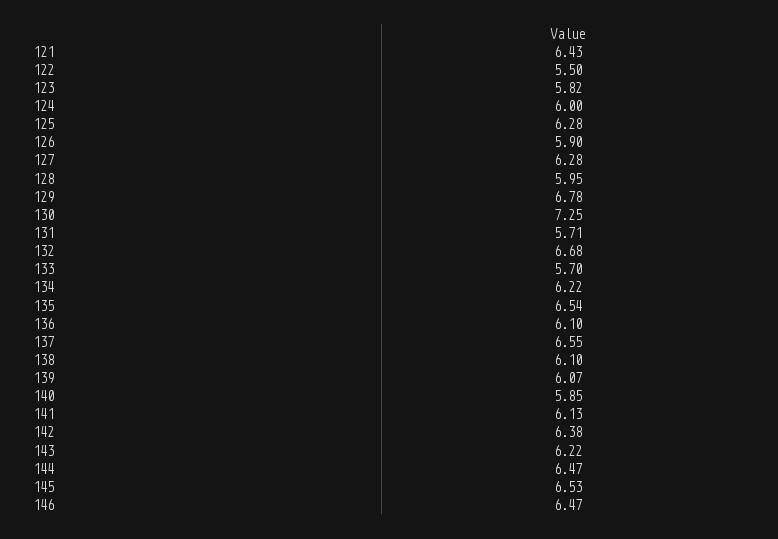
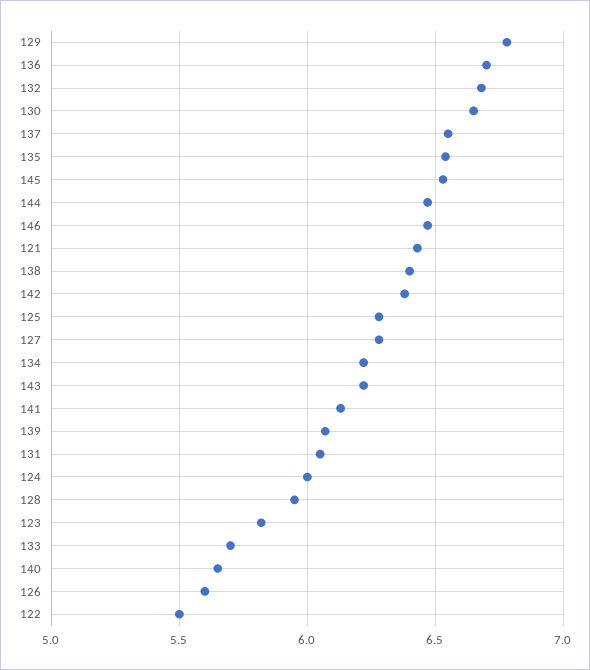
126: 5.9 -> 5.6
130: 7.25 -> 6.65
131: 5.71 -> 6.05
136: 6.1 -> 6.7
138: 6.1 -> 6.4
140: 5.85 -> 5.65

